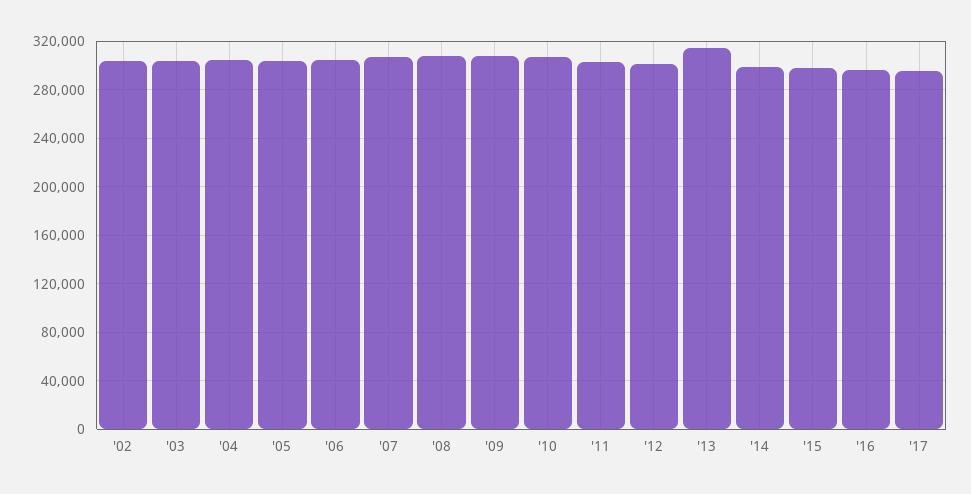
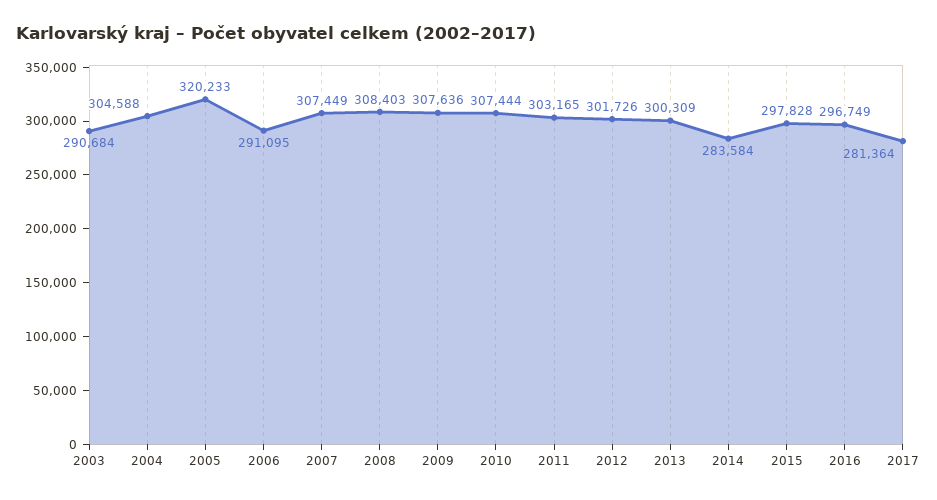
'02: 305000 -> none
'03: 305000 -> 290684
'05: 305000 -> 320233
'06: 305000 -> 291095
'13: 315000 -> 300309
'14: 300000 -> 283584
'17: 295000 -> 281364

